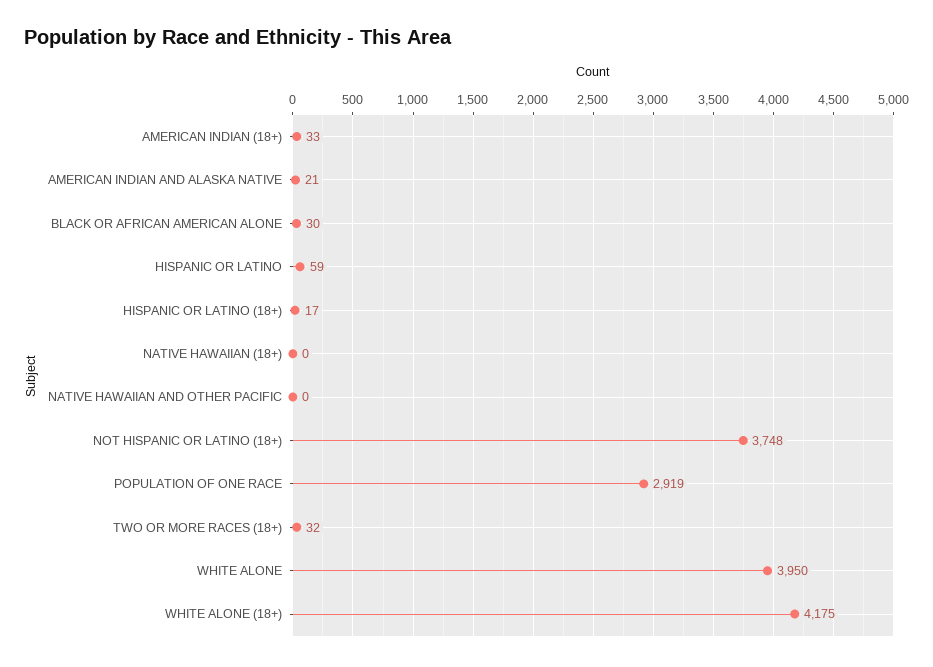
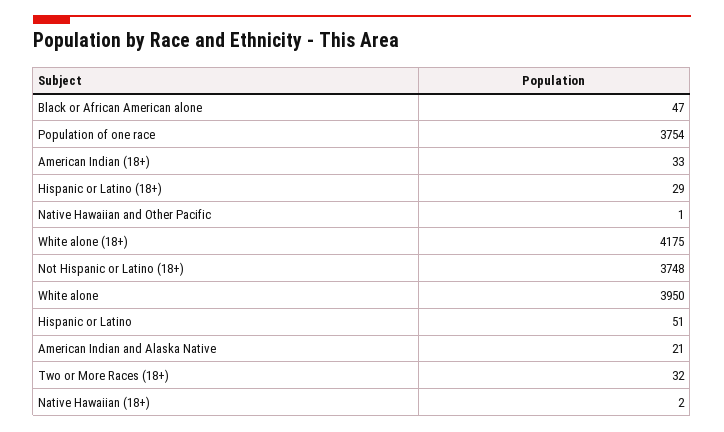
BLACK OR AFRICAN AMERICAN ALONE: 30 -> 47
HISPANIC OR LATINO: 59 -> 51
HISPANIC OR LATINO (18+): 17 -> 29
NATIVE HAWAIIAN (18+): 0 -> 2
NATIVE HAWAIIAN AND OTHER PACIFIC: 0 -> 1
POPULATION OF ONE RACE: 2919 -> 3754

